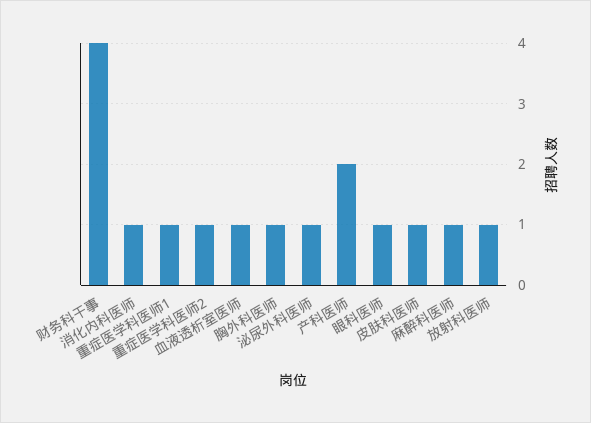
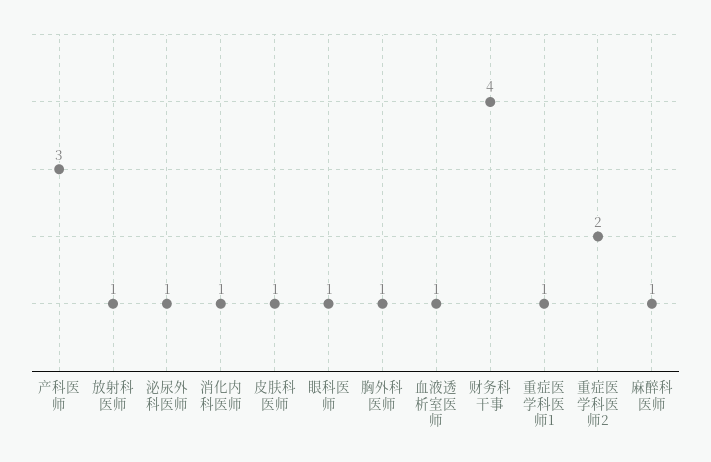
重症医学科医师2: 1 -> 2
产科医师: 2 -> 3

